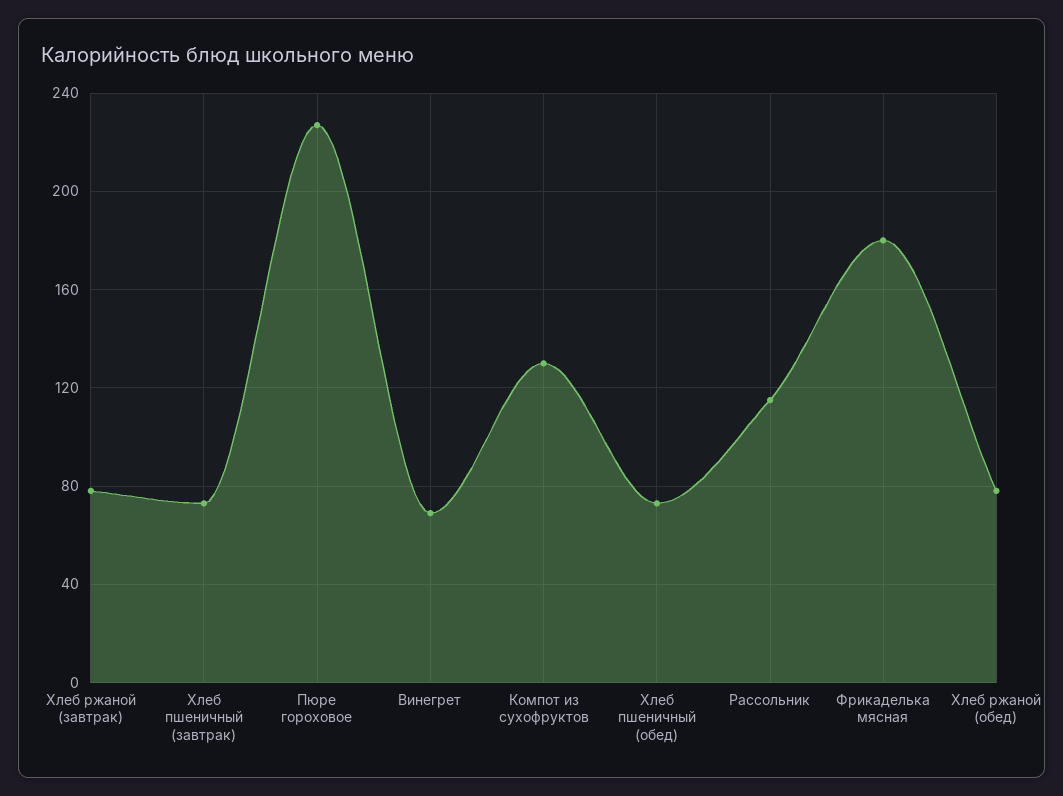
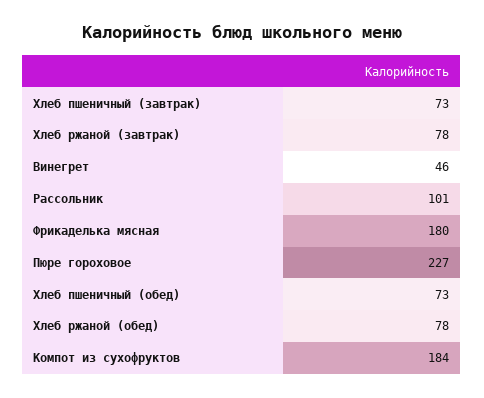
Винегрет: 70 -> 46
Компот из сухофруктов: 130 -> 184
Рассольник: 115 -> 101

